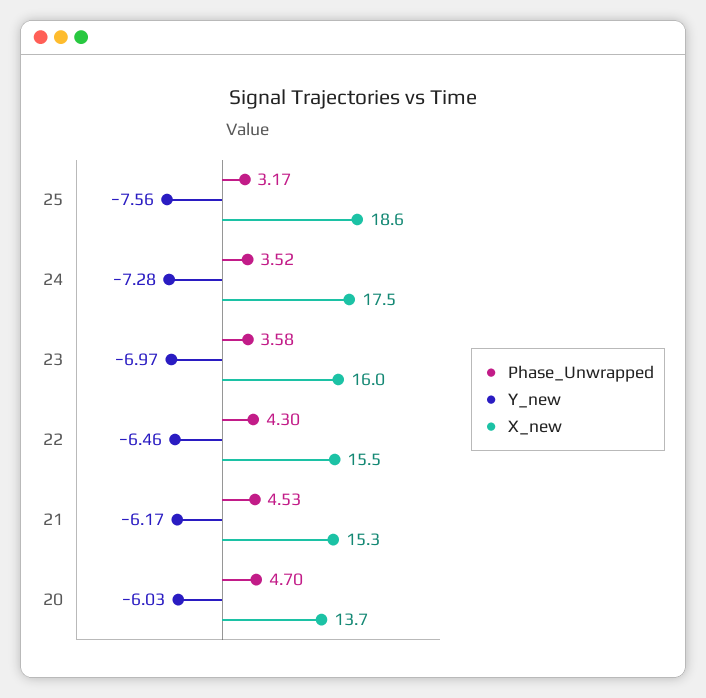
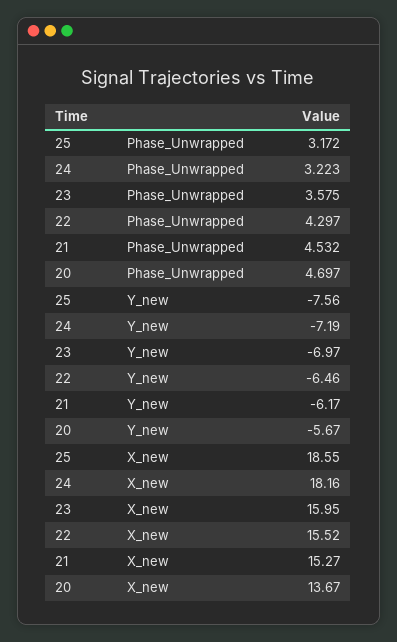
Phase_Unwrapped, 24: 3.52 -> 3.223
Y_new, 24: -7.28 -> -7.19
X_new, 24: 17.5 -> 18.16
Y_new, 20: -6.03 -> -5.67

